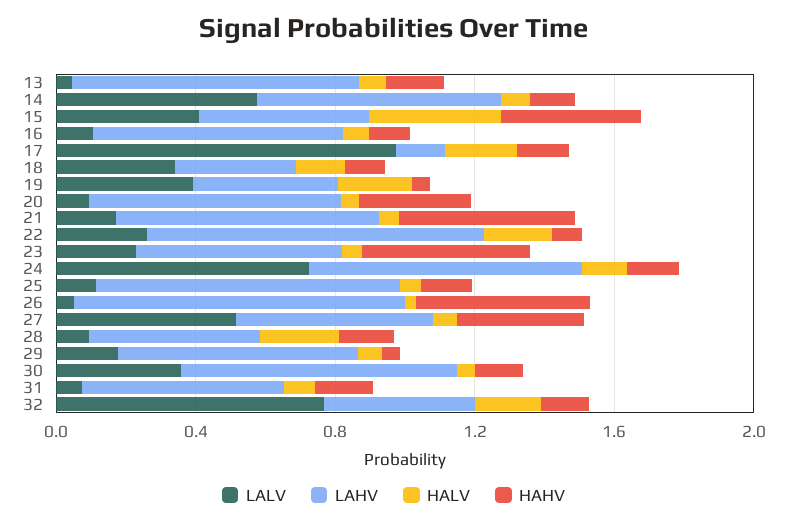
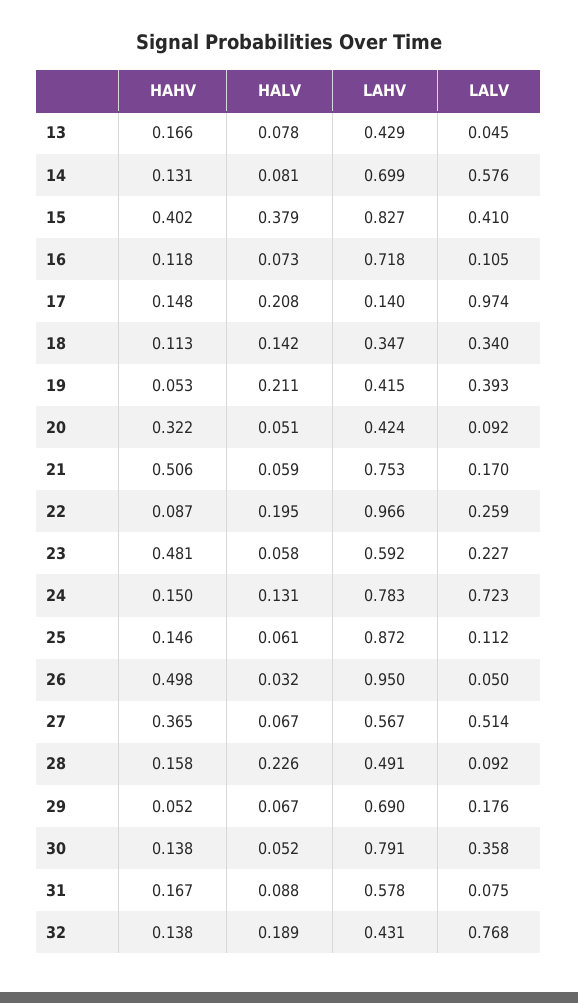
LAHV, 13: 0.8 -> 0.429
LAHV, 15: 0.5 -> 0.827
LAHV, 20: 0.7 -> 0.424

